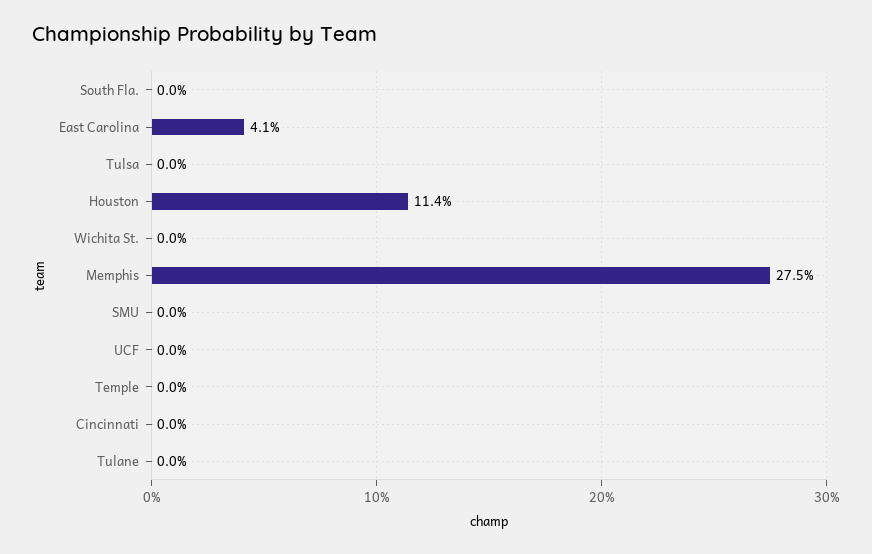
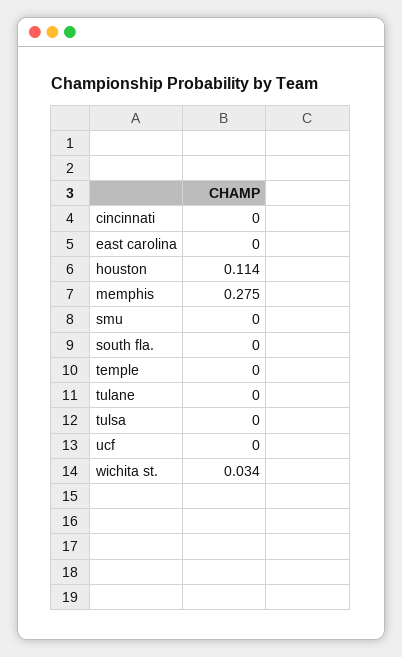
East Carolina: 0.041 -> 0
Wichita St.: 0 -> 0.034

